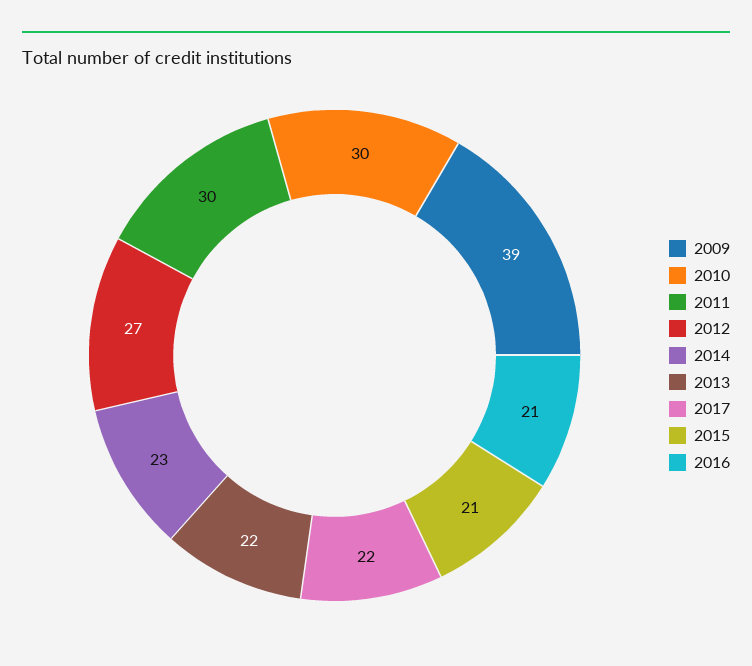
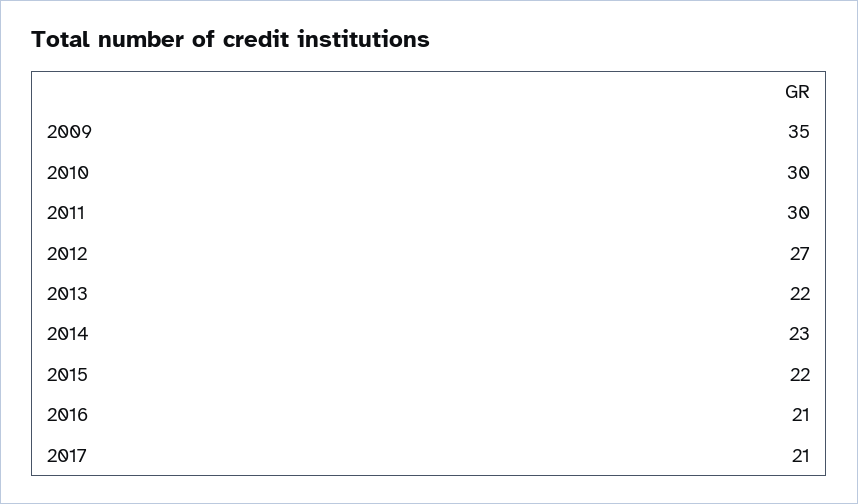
2009: 39 -> 35
2017: 22 -> 21
2015: 21 -> 22

